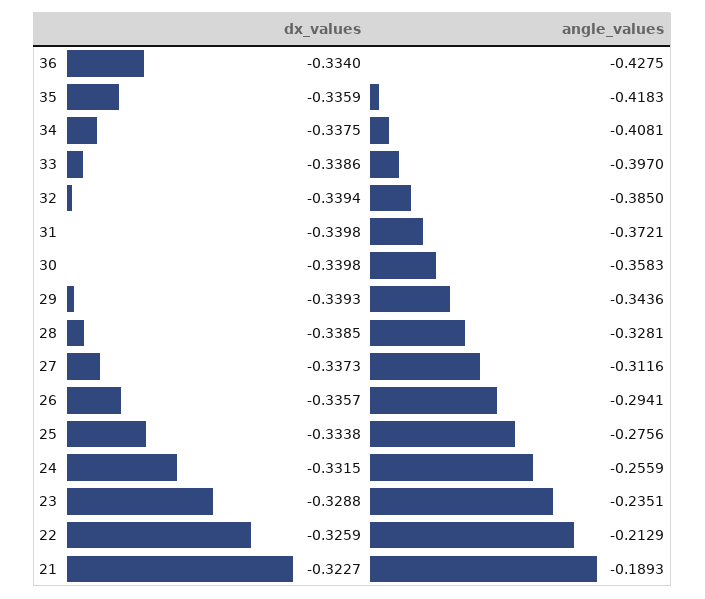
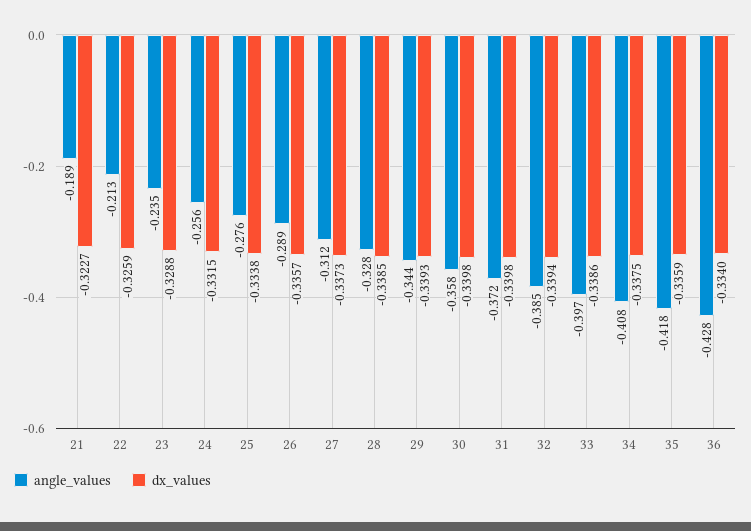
angle_values, 26: -0.2941 -> -0.289

